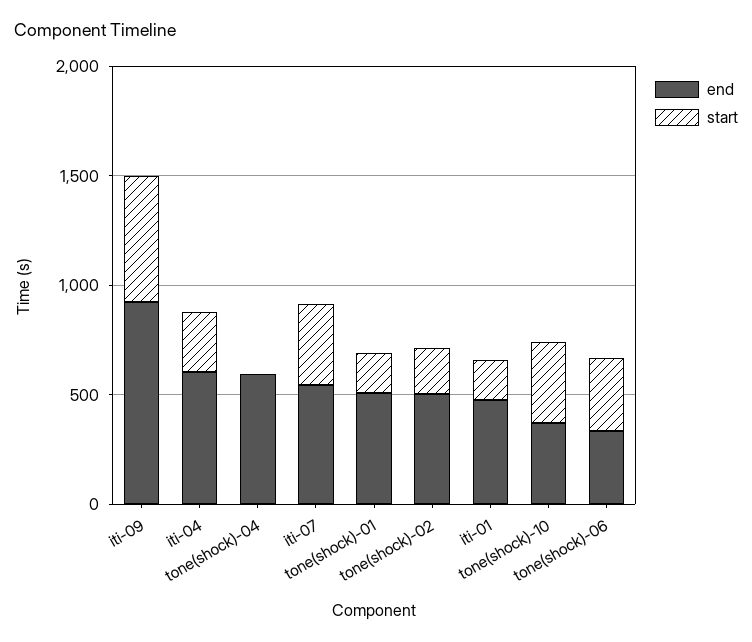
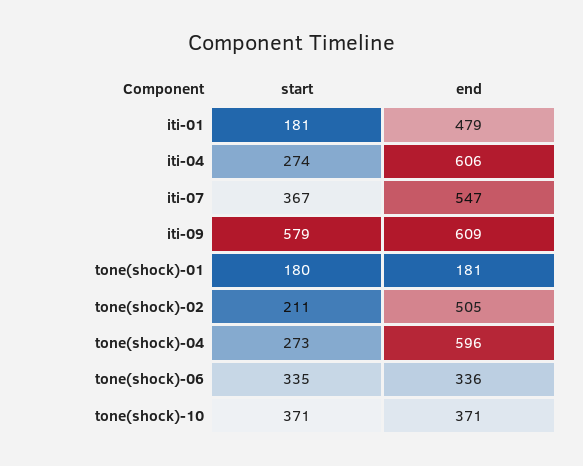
end, iti-09: 900 -> 609
start, tone(shock)-04: 0 -> 273
end, tone(shock)-01: 500 -> 181

